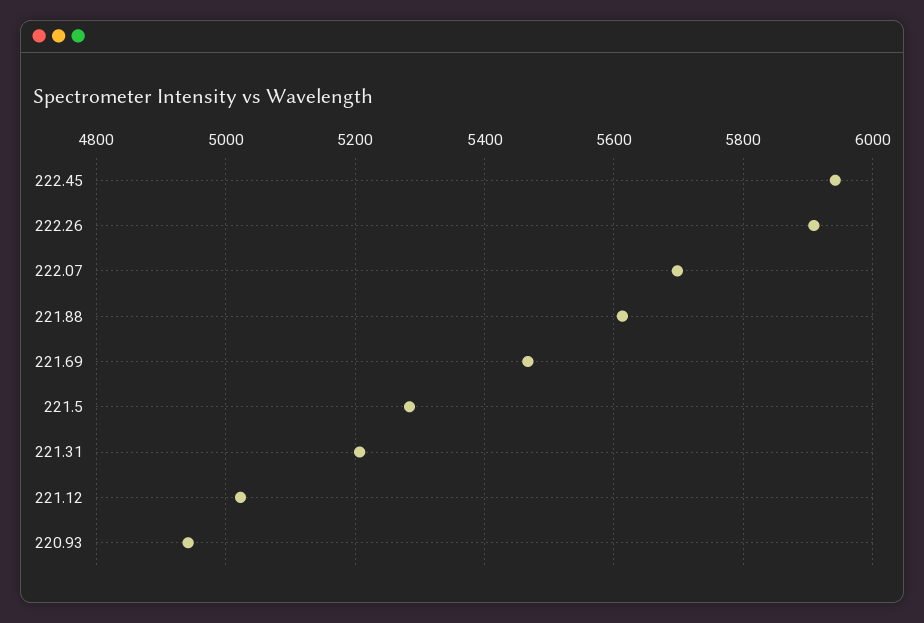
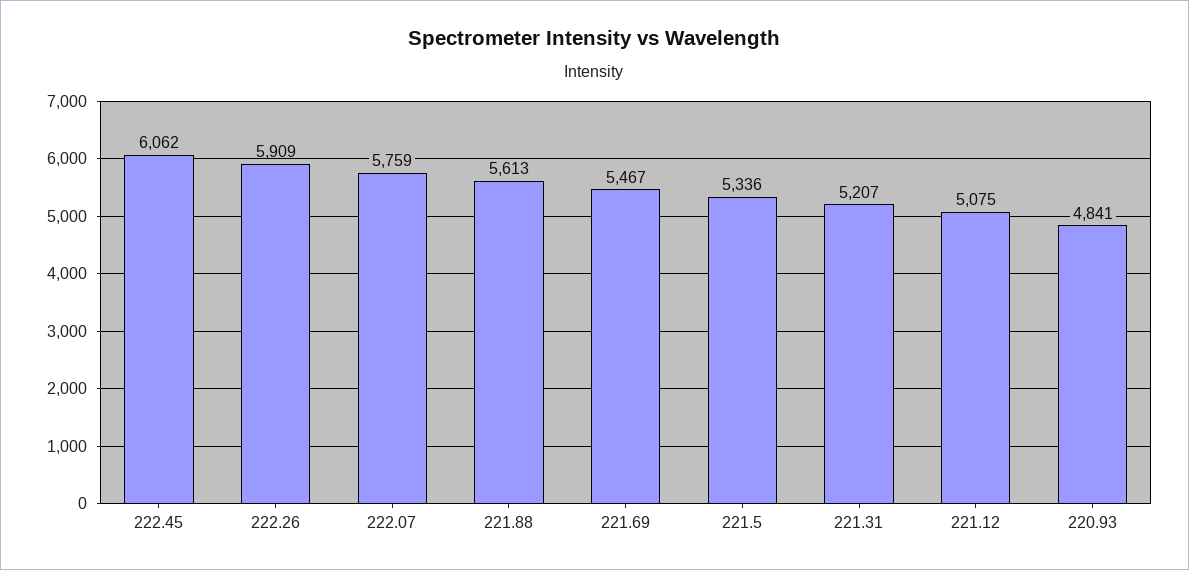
222.45: 5940 -> 6062
222.07: 5700 -> 5759
221.5: 5280 -> 5336
221.12: 5020 -> 5075
220.93: 4940 -> 4841

